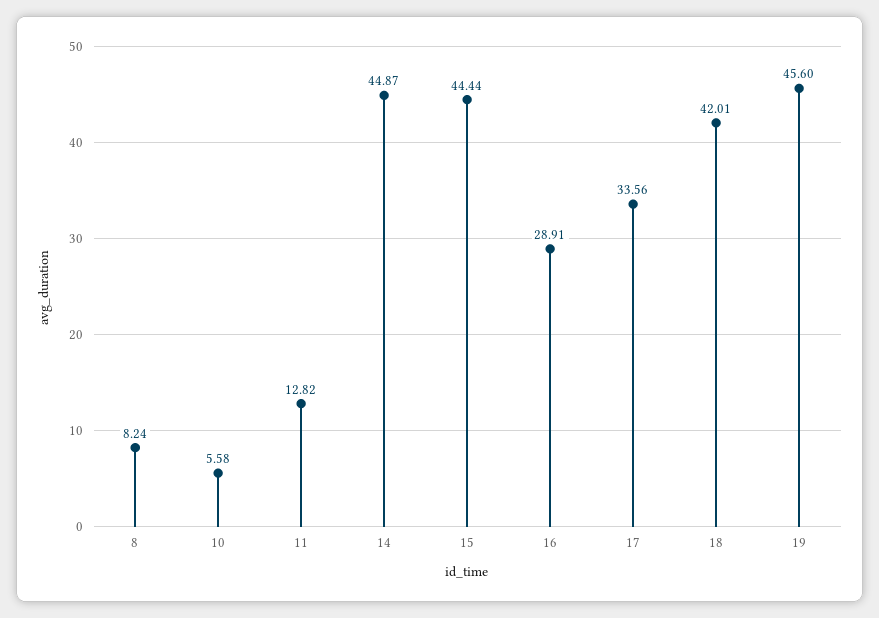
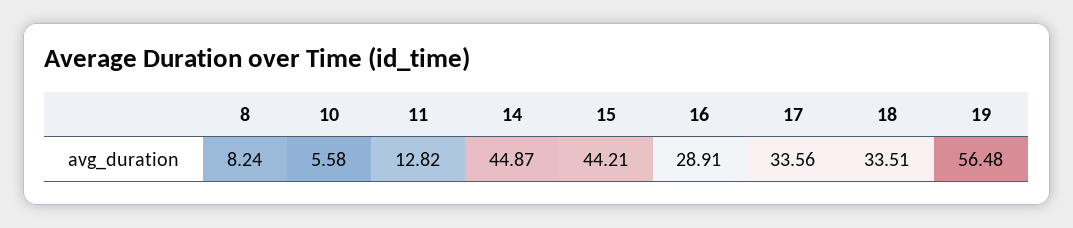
15: 44.44 -> 44.21
18: 42.01 -> 33.51
19: 45.6 -> 56.48

